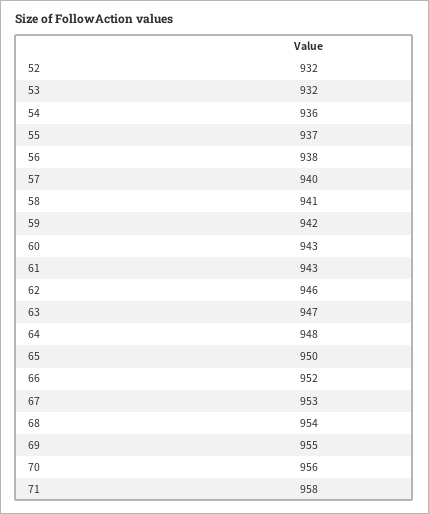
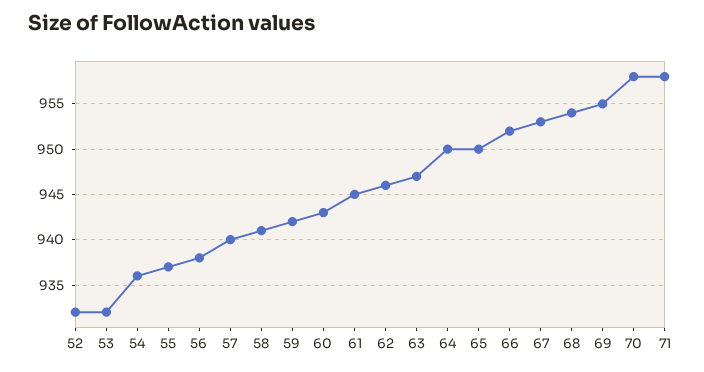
61: 943 -> 945
64: 948 -> 950
70: 956 -> 958

